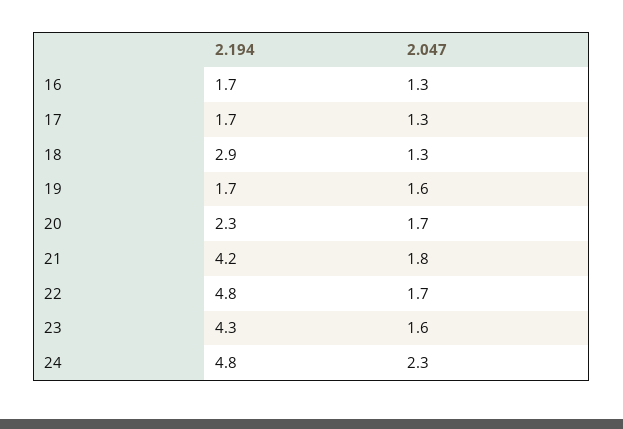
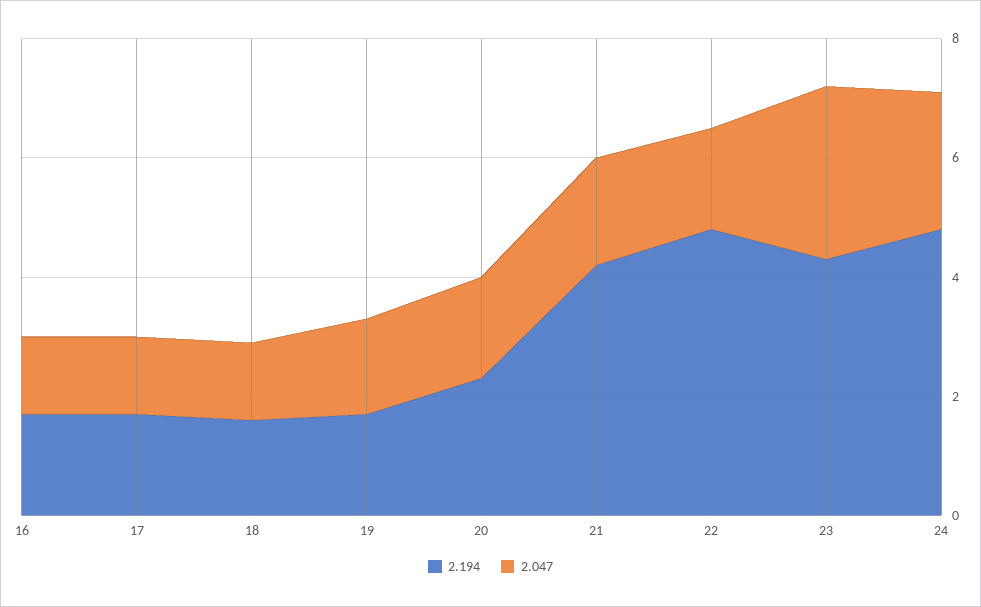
2.194, 18: 2.9 -> 1.5
2.047, 23: 1.6 -> 3

